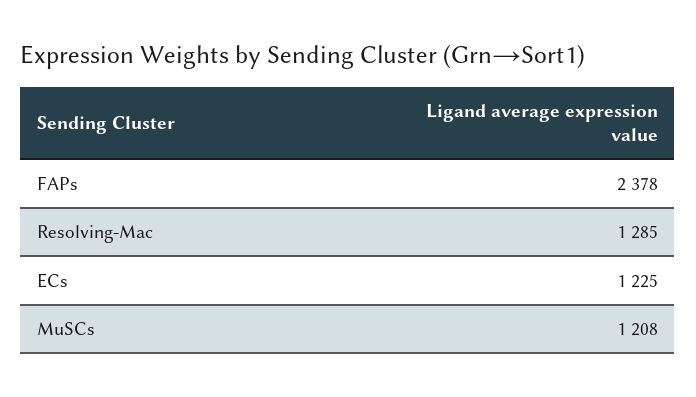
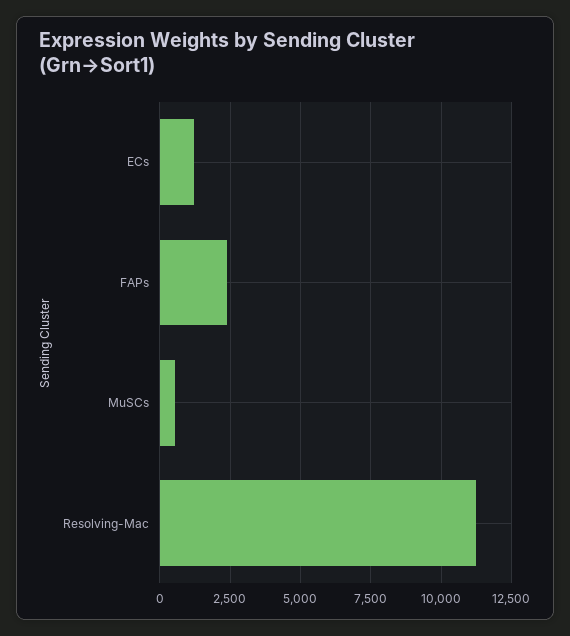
Resolving-Mac: 1285 -> 11250
MuSCs: 1208 -> 500

